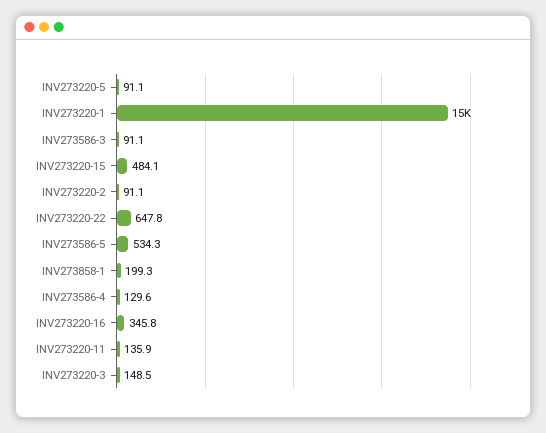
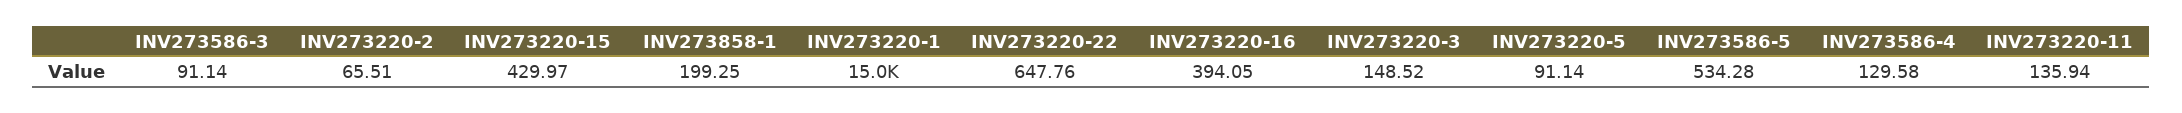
INV273220-15: 484.1 -> 429.97
INV273220-2: 91.1 -> 65.51
INV273220-16: 345.8 -> 394.05

